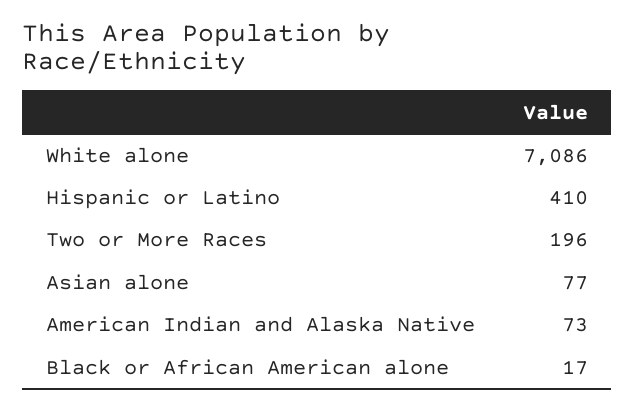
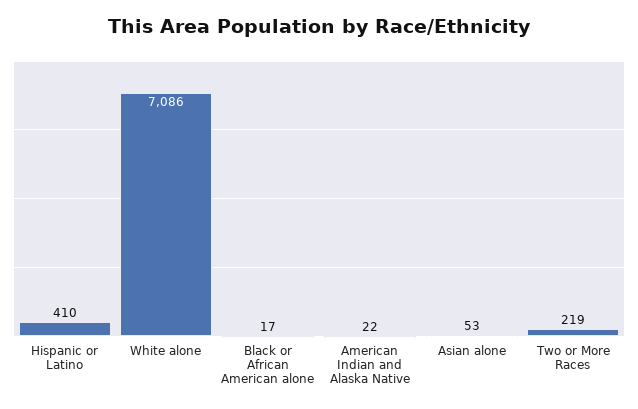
Two or More Races: 196 -> 219
Asian alone: 77 -> 53
American Indian and Alaska Native: 73 -> 22

